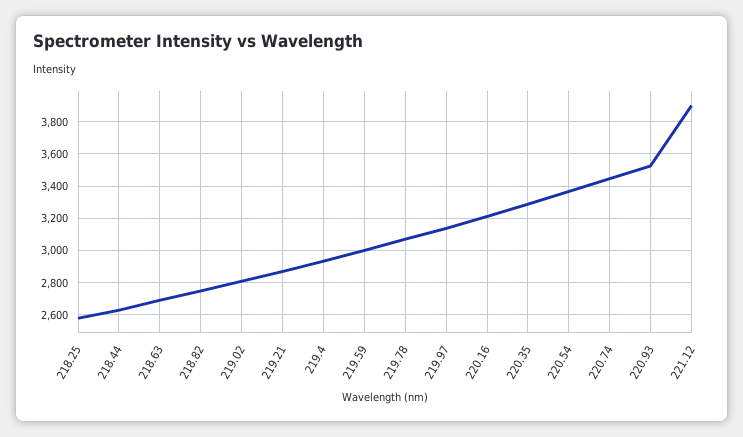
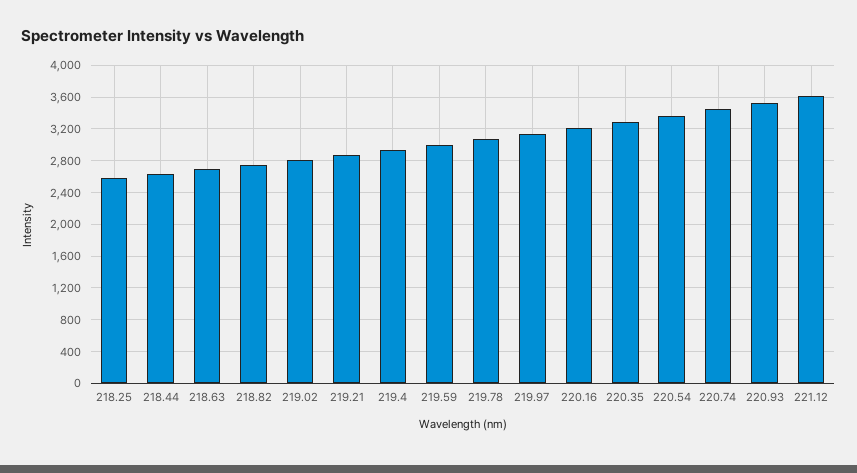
221.12: 3900 -> 3600

